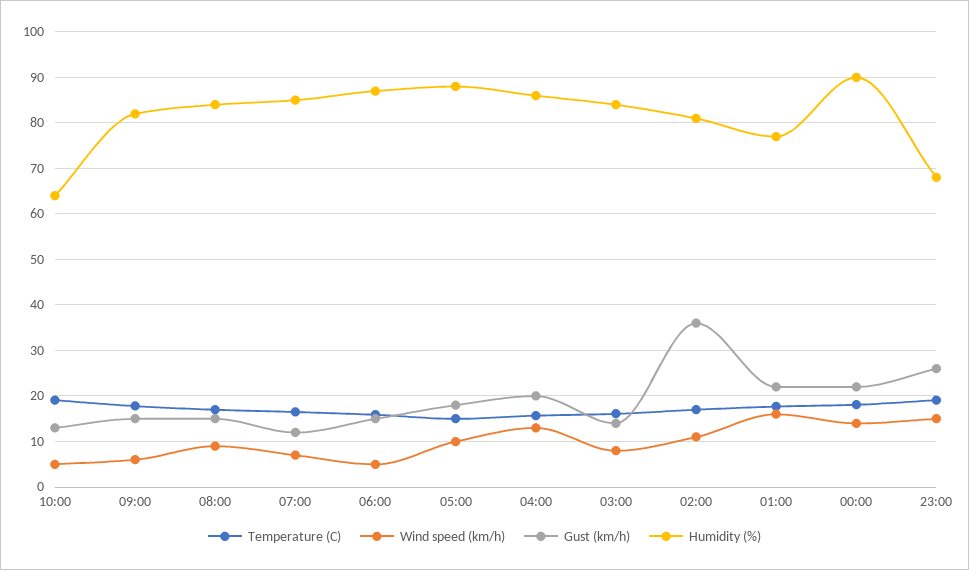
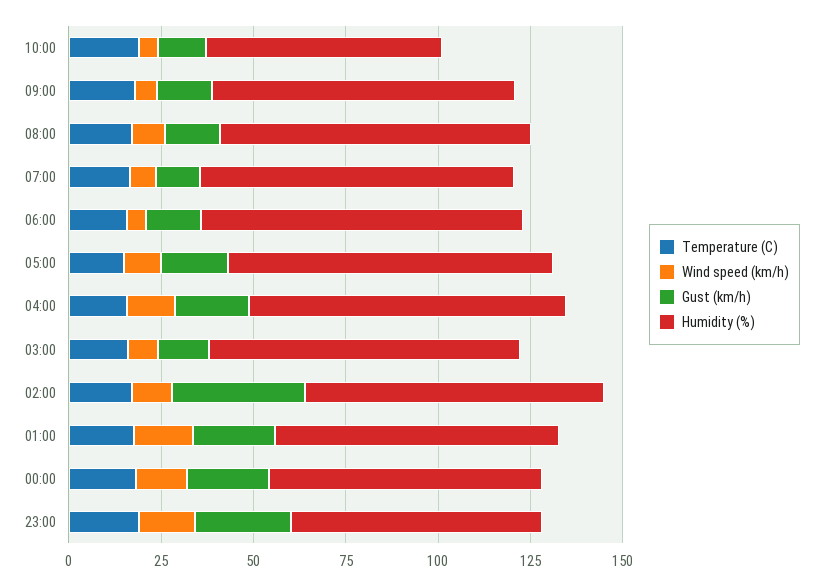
Humidity (%), 00:00: 90 -> 75

